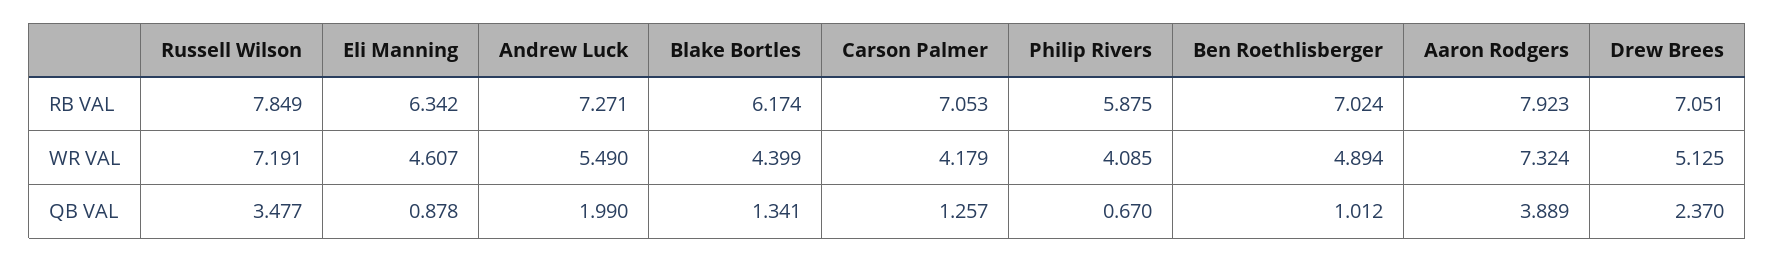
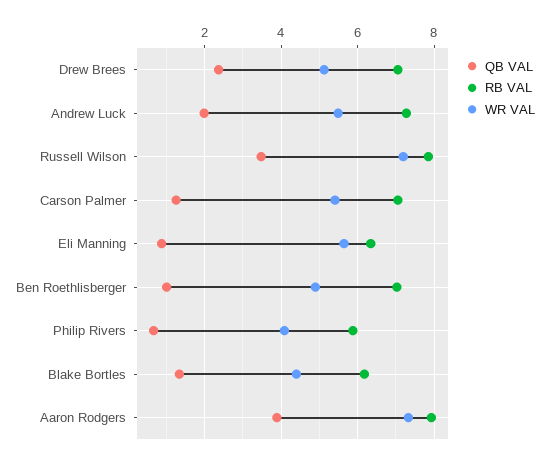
WR VAL, Eli Manning: 4.607 -> 5.6
WR VAL, Carson Palmer: 4.179 -> 5.4

